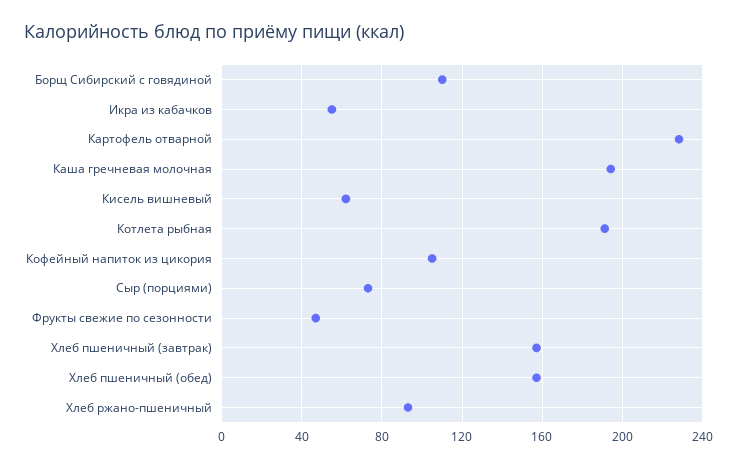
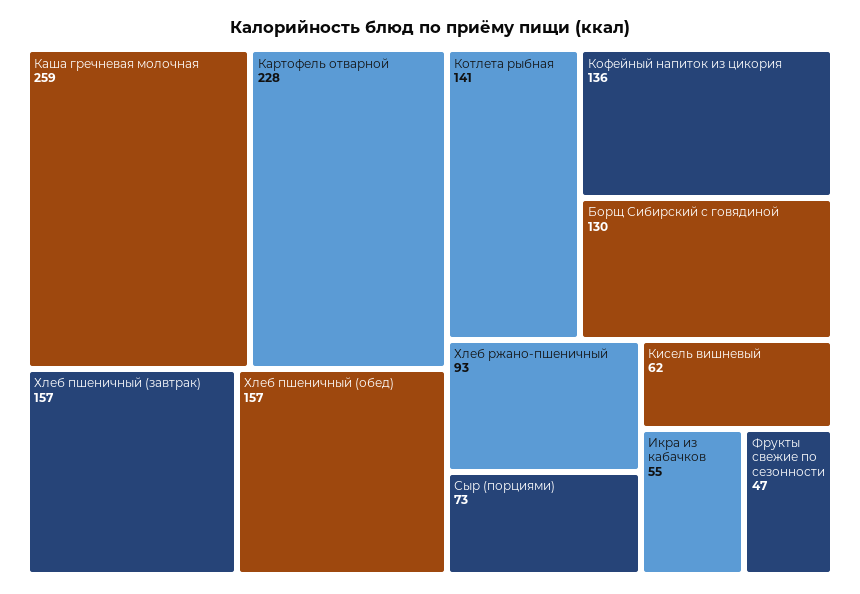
Борщ Сибирский с говядиной: 110 -> 130
Каша гречневая молочная: 195 -> 259
Котлета рыбная: 190 -> 141
Кофейный напиток из цикория: 105 -> 136

